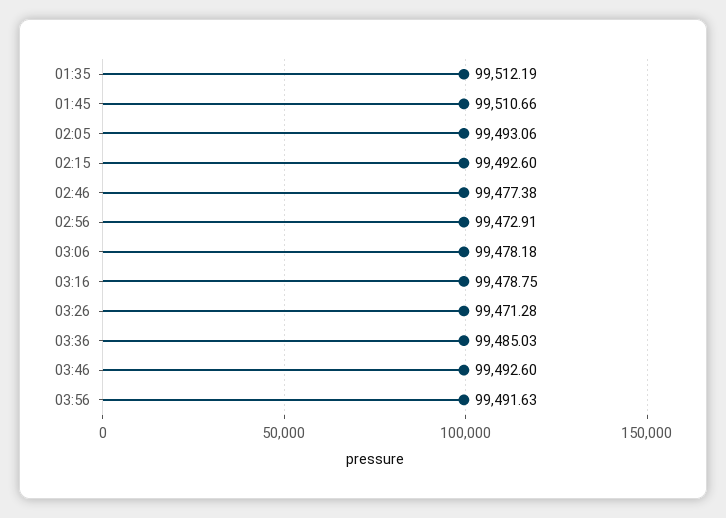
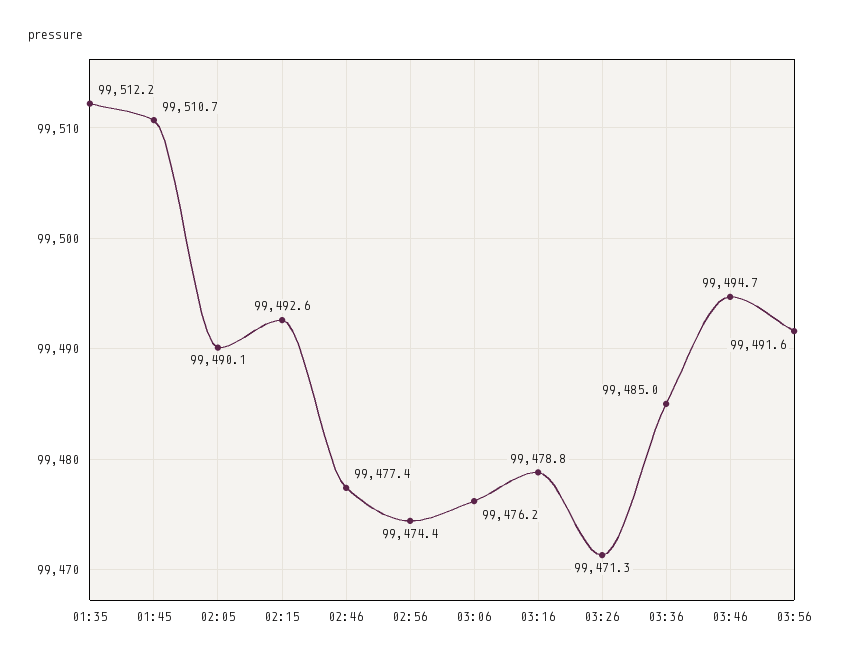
02:05: 99493.06 -> 99490.1
02:56: 99472.91 -> 99474.4
03:06: 99478.18 -> 99476.2
03:46: 99492.6 -> 99494.7

